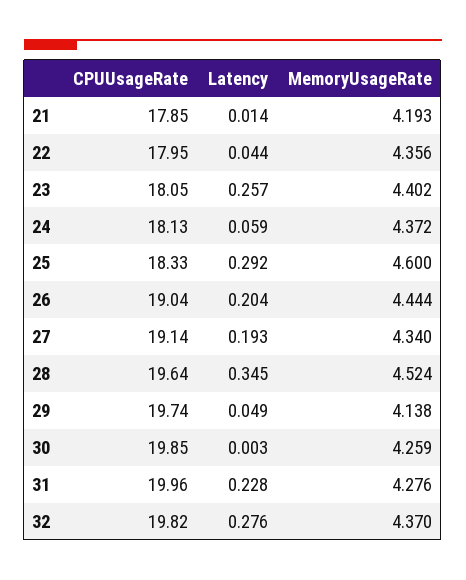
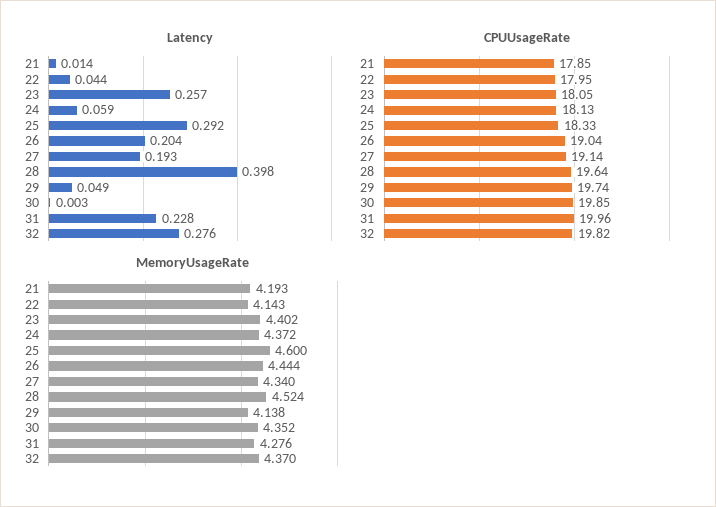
MemoryUsageRate, 22: 4.356 -> 4.143
Latency, 28: 0.345 -> 0.398
MemoryUsageRate, 30: 4.259 -> 4.352

